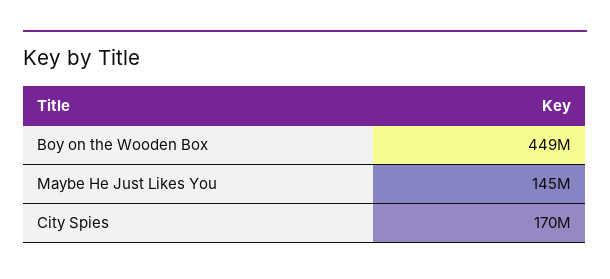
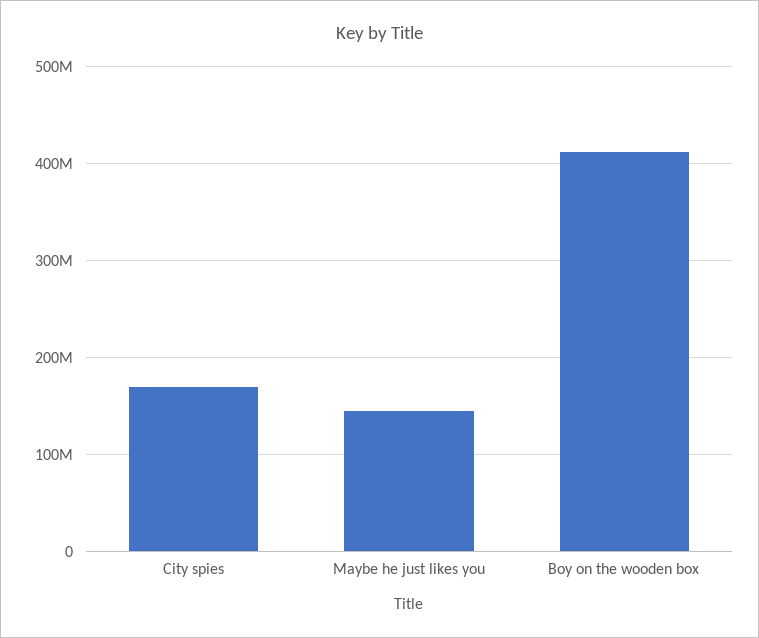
Boy on the Wooden Box: 449000000 -> 410000000

